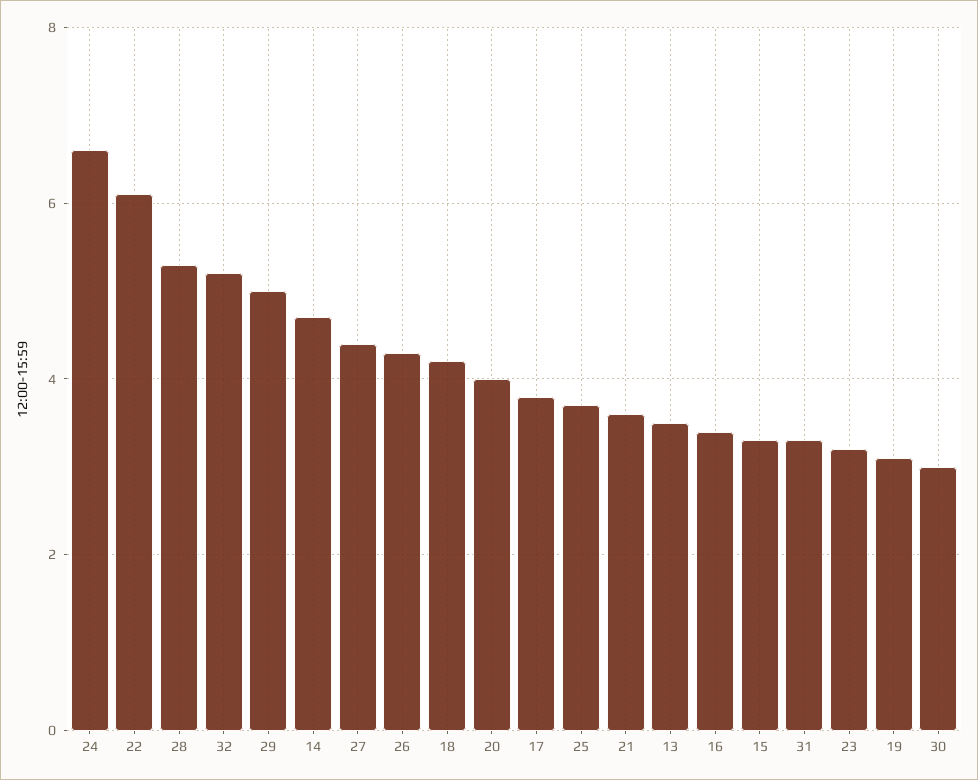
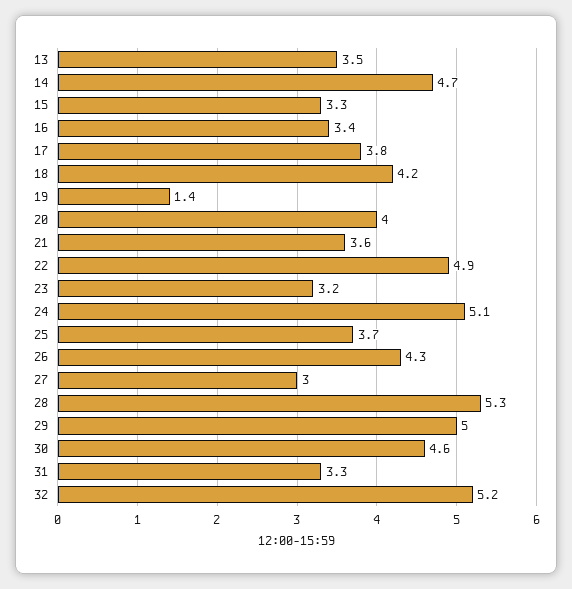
24: 6.5 -> 5.1
22: 6 -> 4.9
27: 4.5 -> 3
19: 3 -> 1.4
30: 3 -> 4.6

